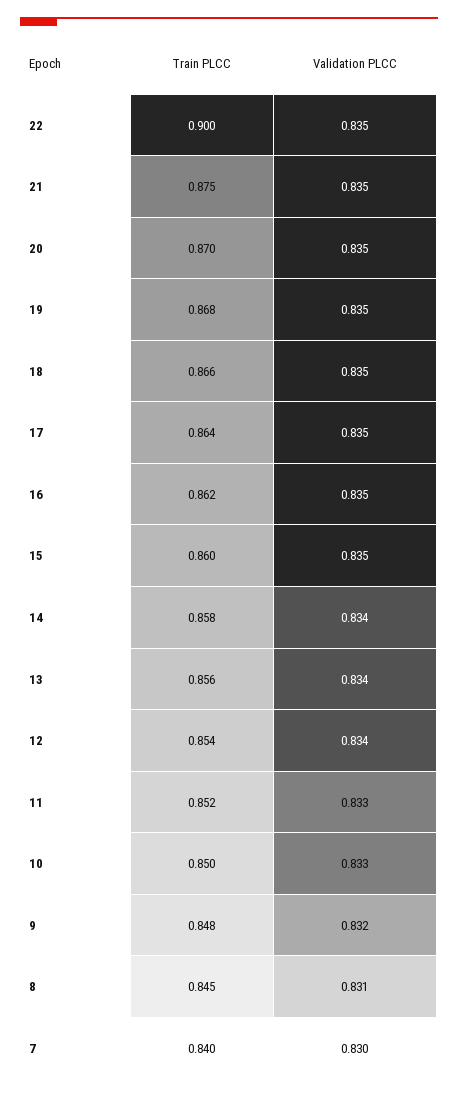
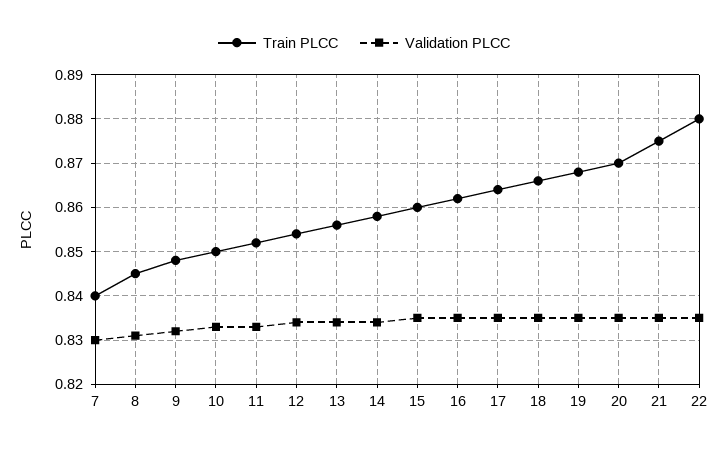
Train PLCC, 22: 0.9 -> 0.88

